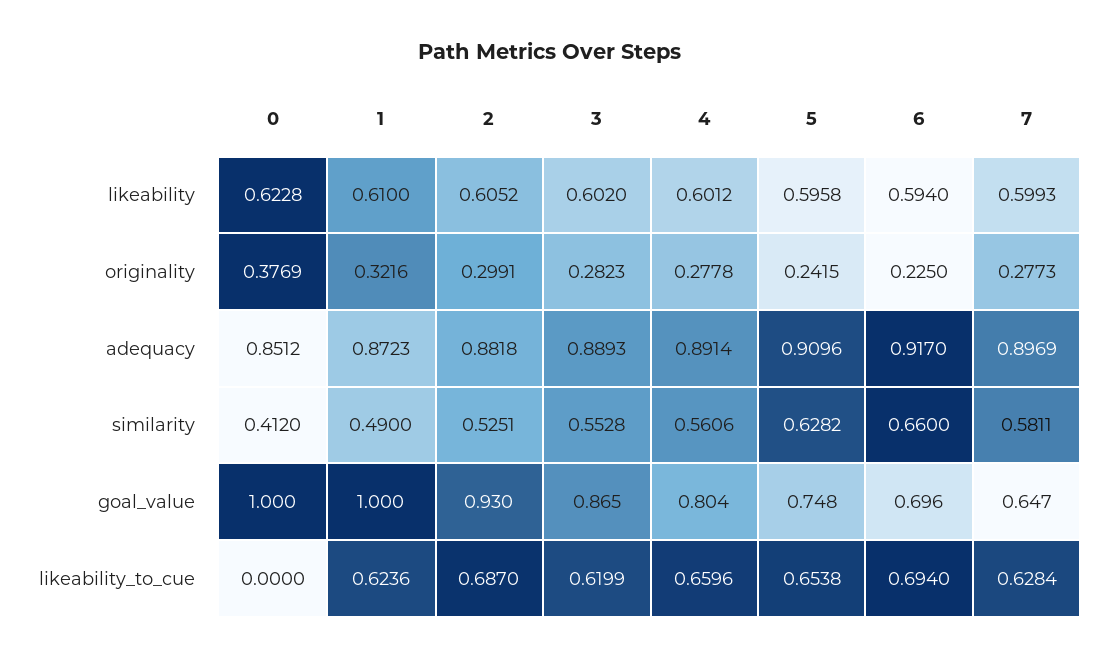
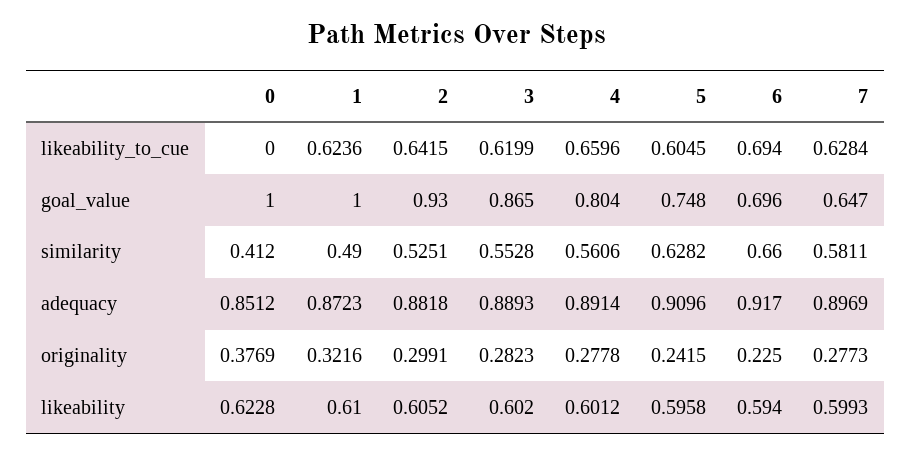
2, likeability_to_cue: 0.687 -> 0.6415
5, likeability_to_cue: 0.6538 -> 0.6045

